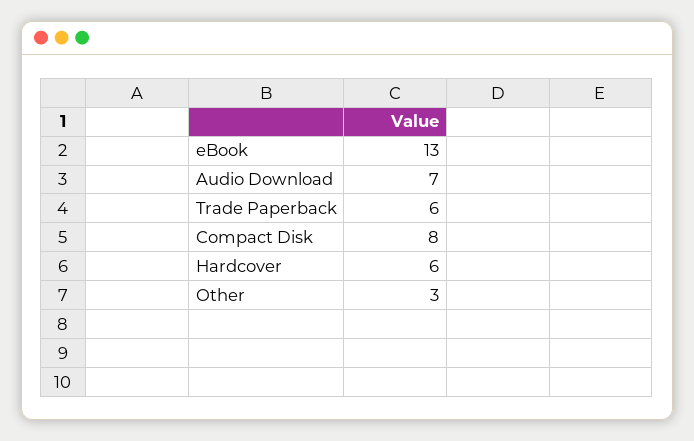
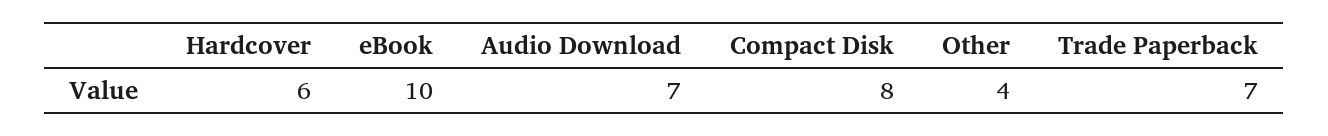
eBook: 13 -> 10
Trade Paperback: 6 -> 7
Other: 3 -> 4

